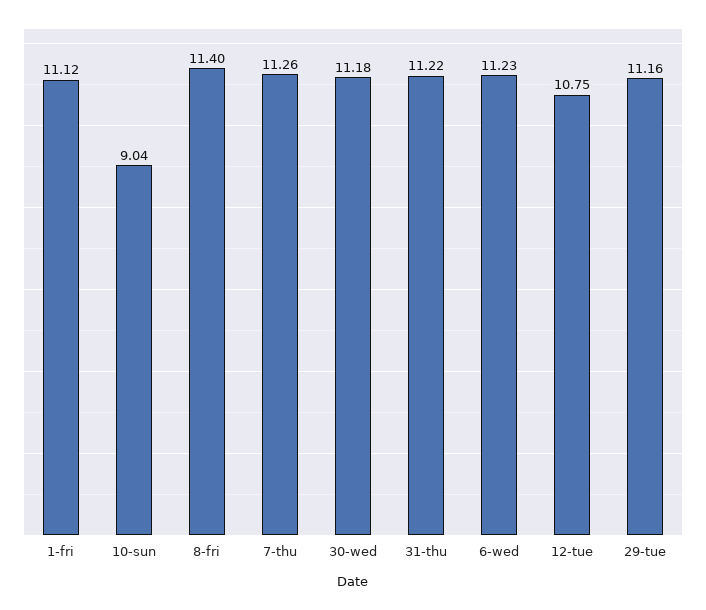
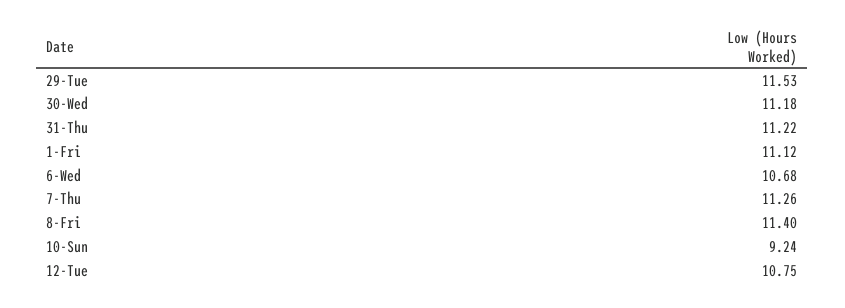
10-sun: 9.04 -> 9.24
6-wed: 11.23 -> 10.68
29-tue: 11.16 -> 11.53

